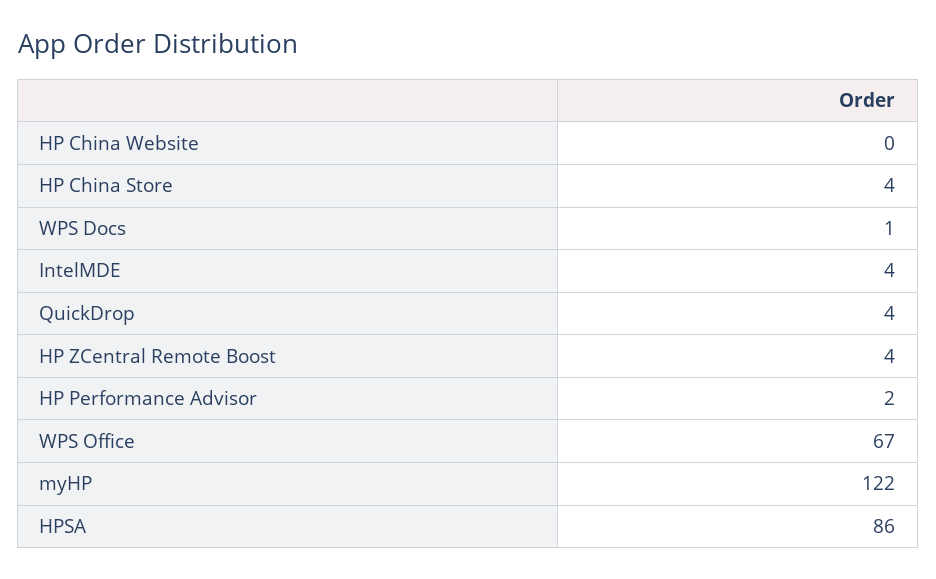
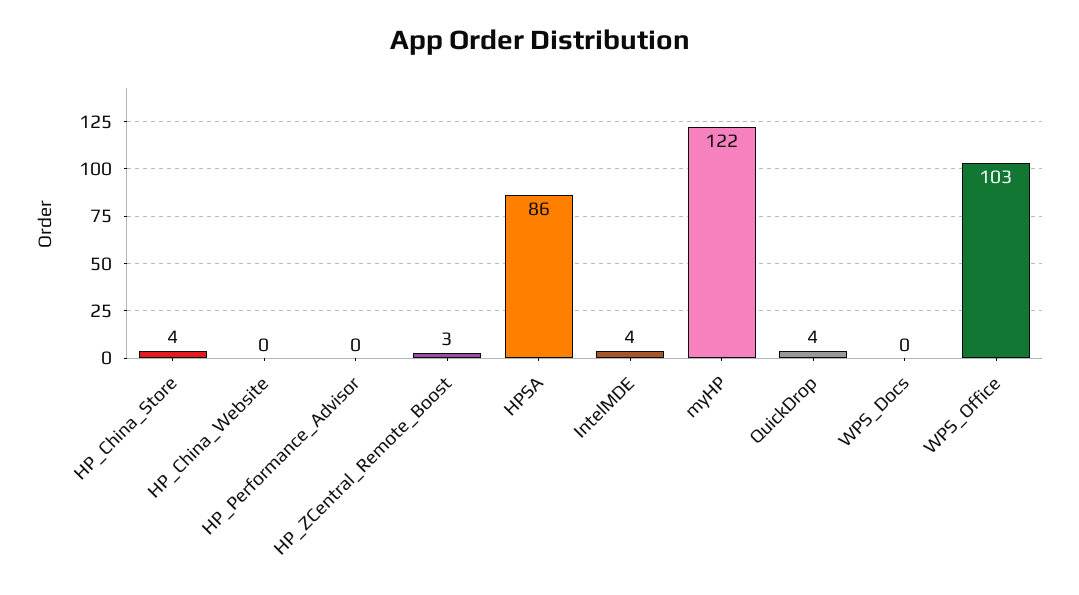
WPS Docs: 1 -> 0
HP ZCentral Remote Boost: 4 -> 3
HP Performance Advisor: 2 -> 0
WPS Office: 67 -> 103

